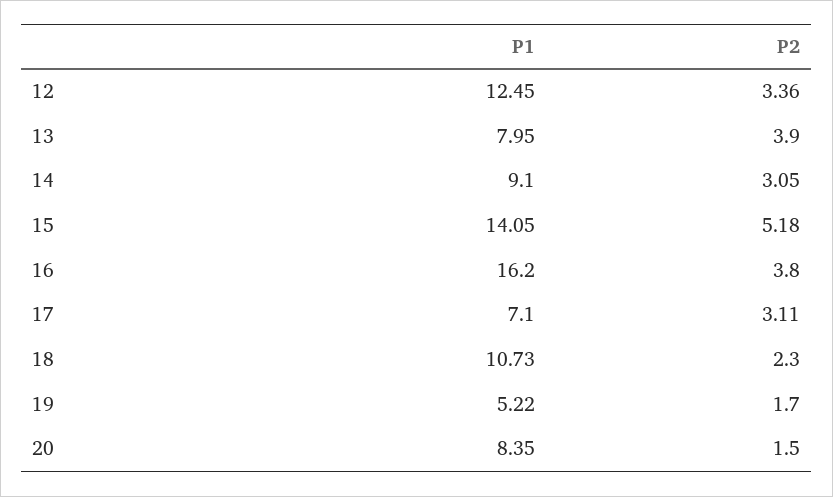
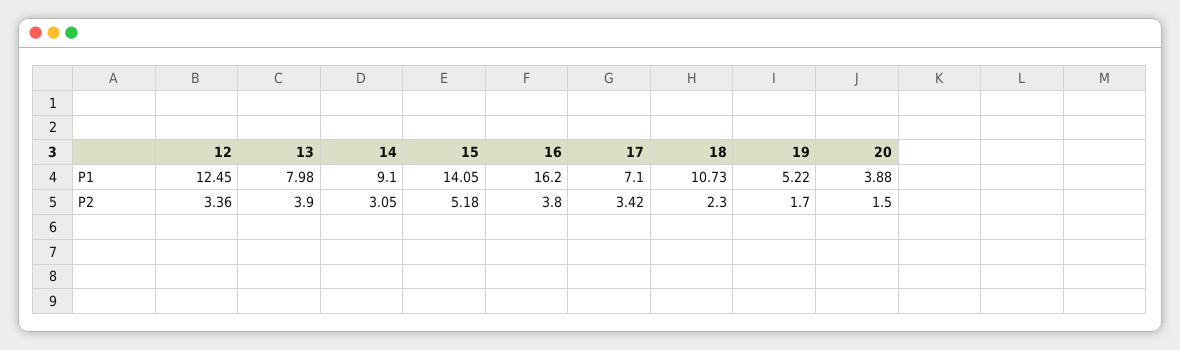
P1, 13: 7.95 -> 7.98
P2, 17: 3.11 -> 3.42
P1, 20: 8.35 -> 3.88

